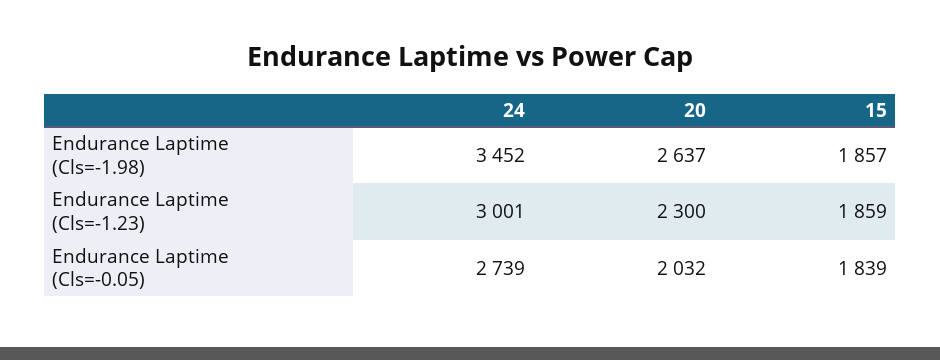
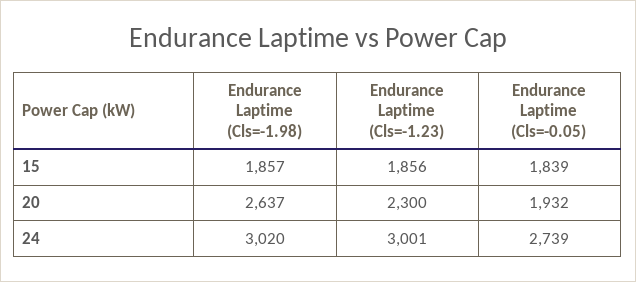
24, Endurance Laptime (Cls=-1.98): 3452 -> 3020
15, Endurance Laptime (Cls=-1.23): 1859 -> 1856
20, Endurance Laptime (Cls=-0.05): 2032 -> 1932

